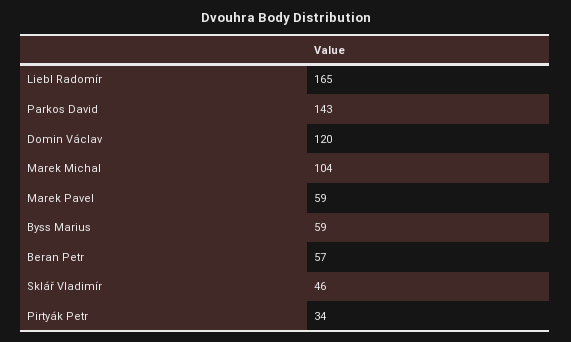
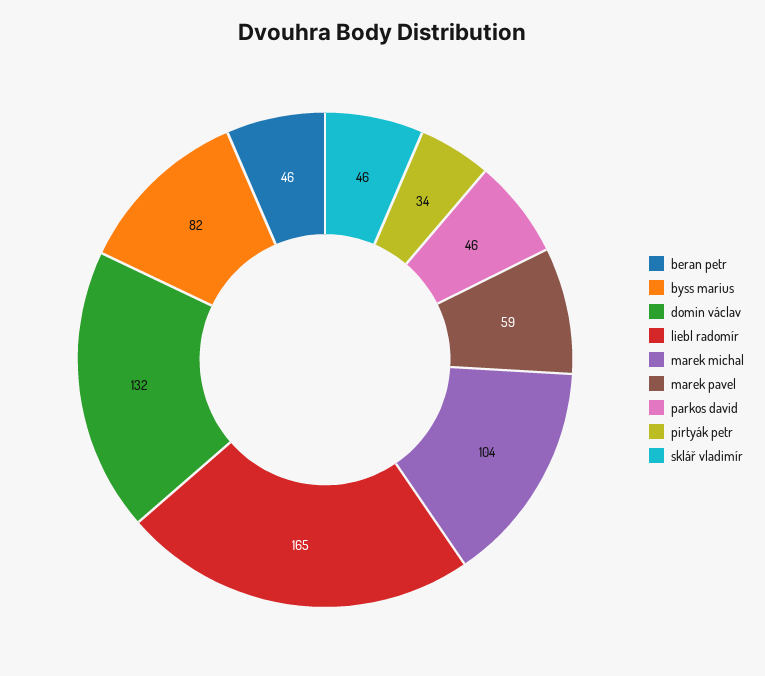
Parkos David: 143 -> 46
Domin Václav: 120 -> 132
Byss Marius: 59 -> 82
Beran Petr: 57 -> 46

